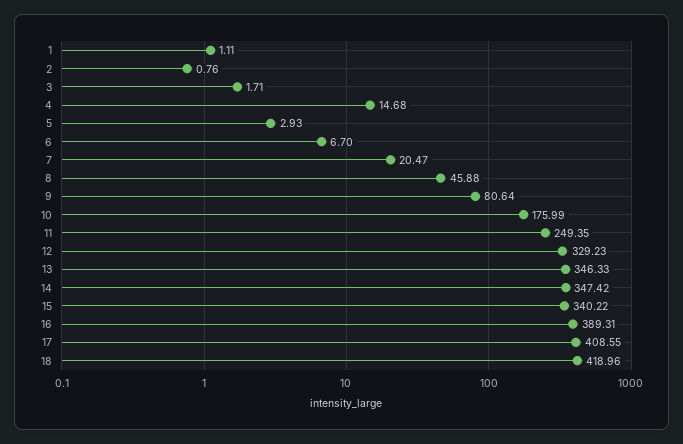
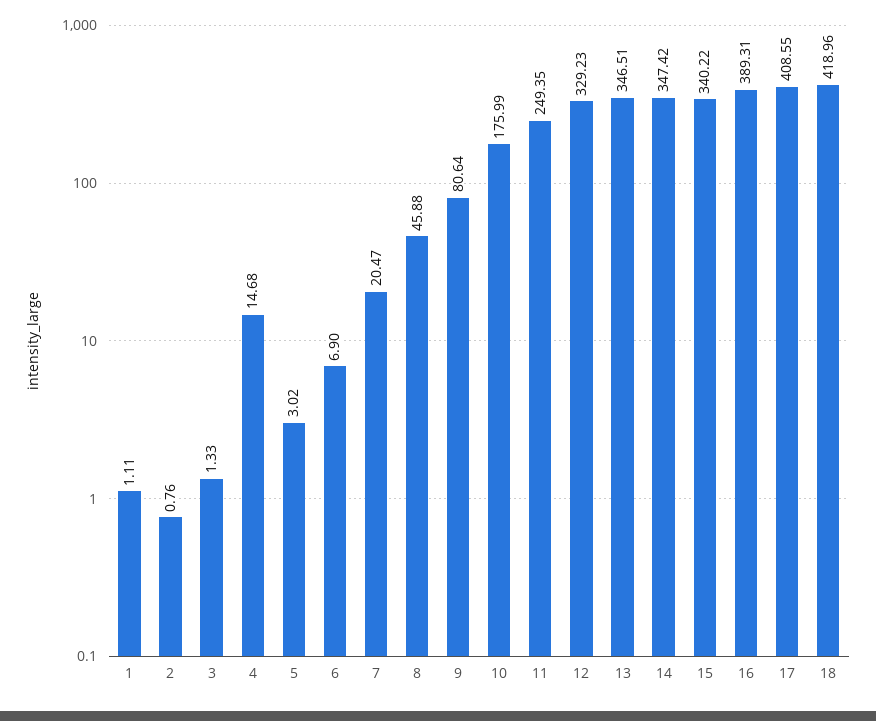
3: 1.71 -> 1.33
5: 2.93 -> 3.02
6: 6.7 -> 6.9
13: 346.33 -> 346.51

